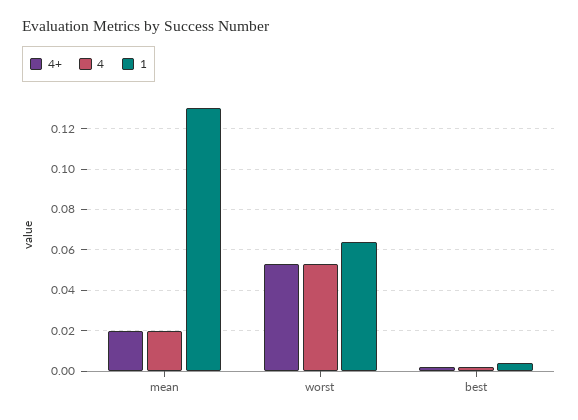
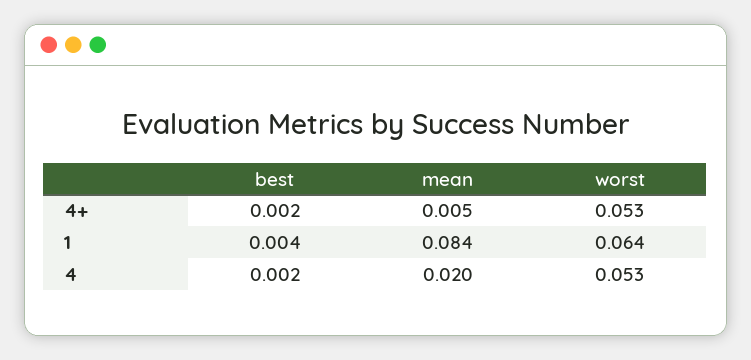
4+, mean: 0.02 -> 0.005
1, mean: 0.13 -> 0.084

